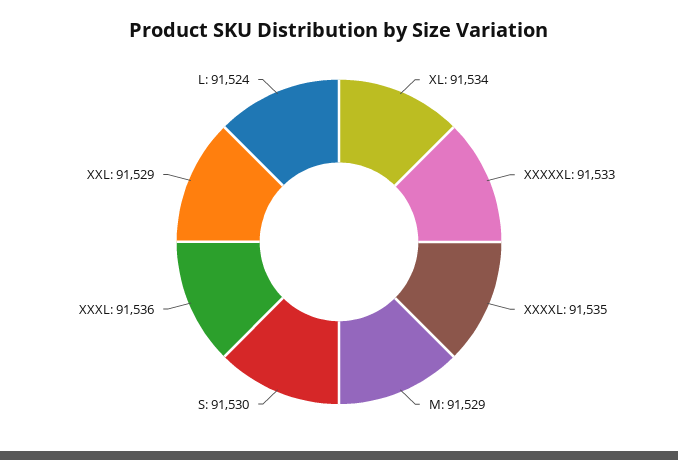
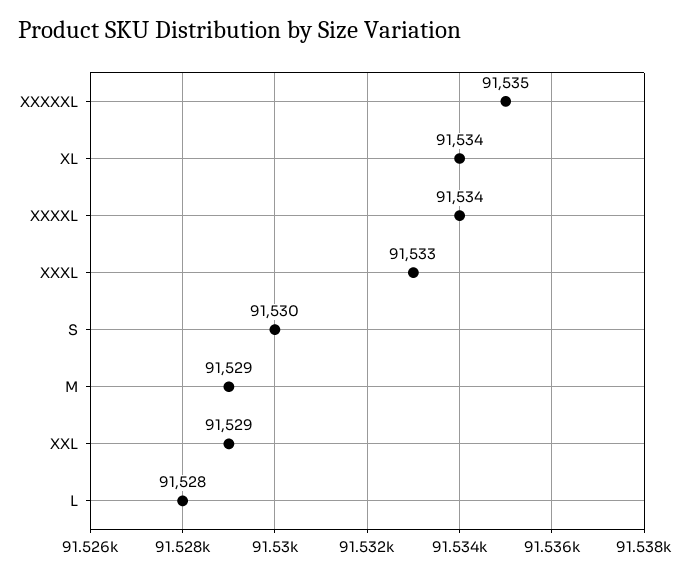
XXXXXL: 91533 -> 91535
XXXXL: 91535 -> 91534
XXXL: 91536 -> 91533
L: 91524 -> 91528

